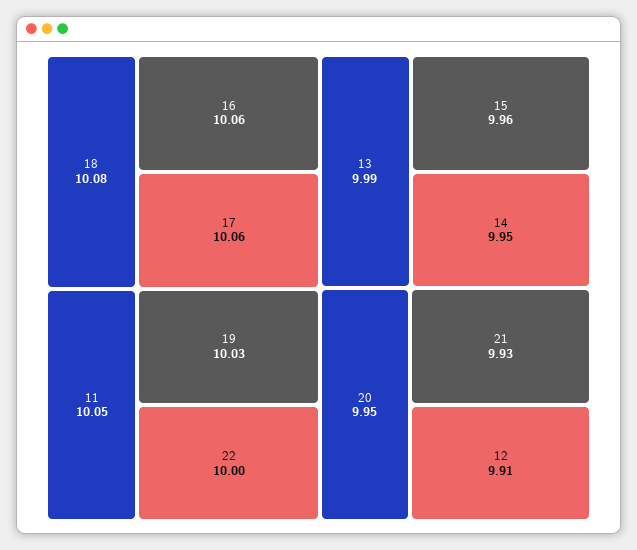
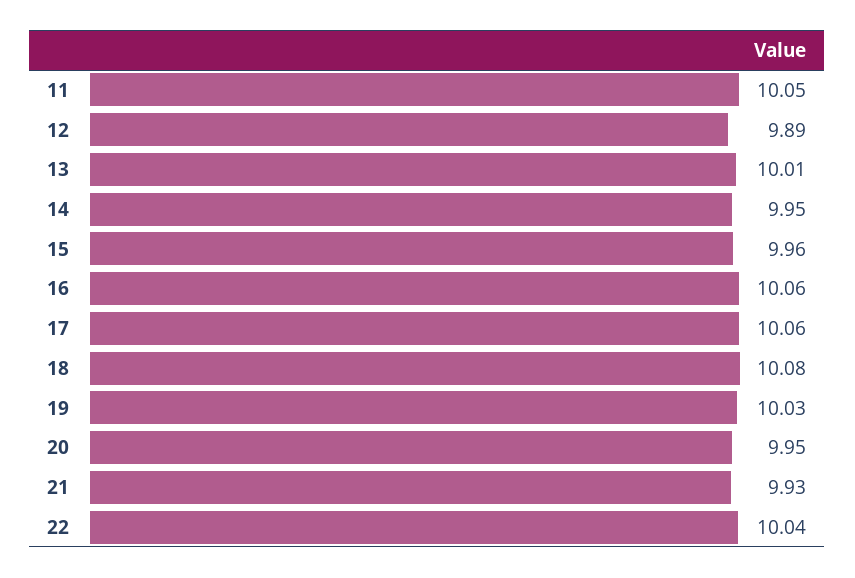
22: 10 -> 10.04
13: 9.99 -> 10.01
12: 9.91 -> 9.89

